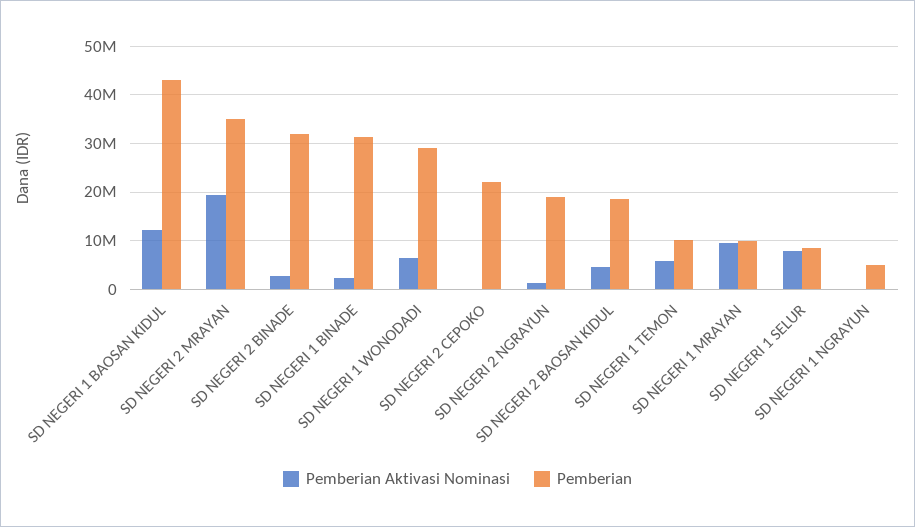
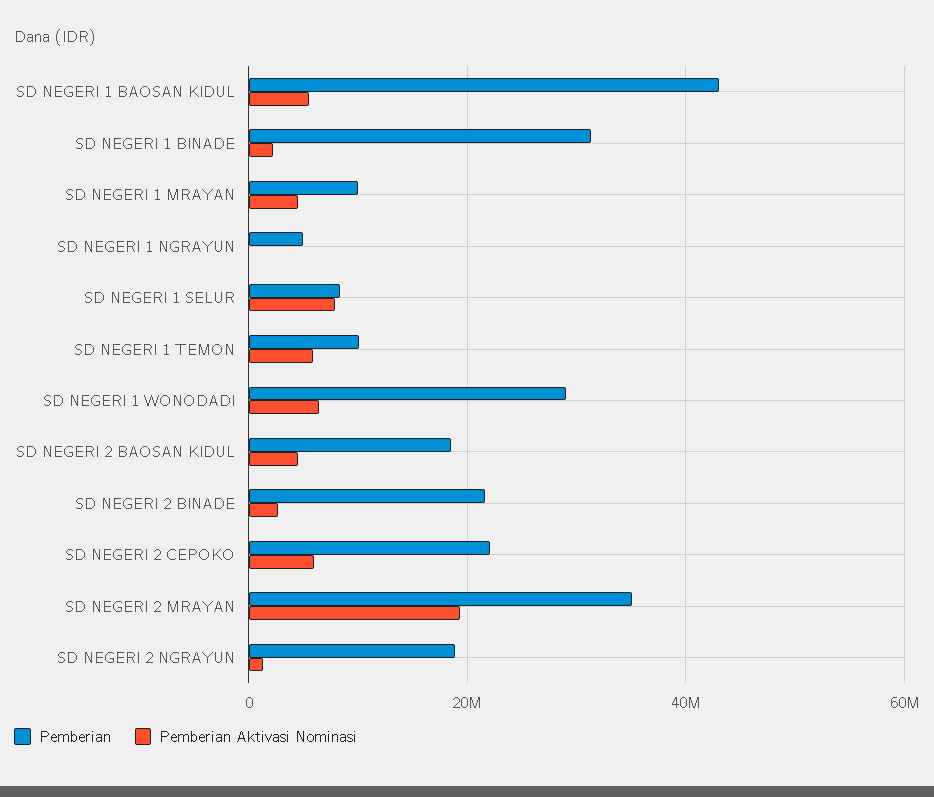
Pemberian Aktivasi Nominasi, SD NEGERI 1 BAOSAN KIDUL: 12000000 -> 6000000
Pemberian, SD NEGERI 2 BINADE: 32000000 -> 22000000
Pemberian Aktivasi Nominasi, SD NEGERI 2 CEPOKO: 0 -> 6000000
Pemberian Aktivasi Nominasi, SD NEGERI 1 MRAYAN: 10000000 -> 4000000

